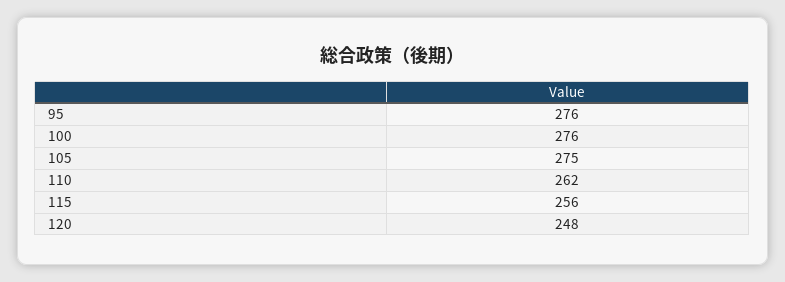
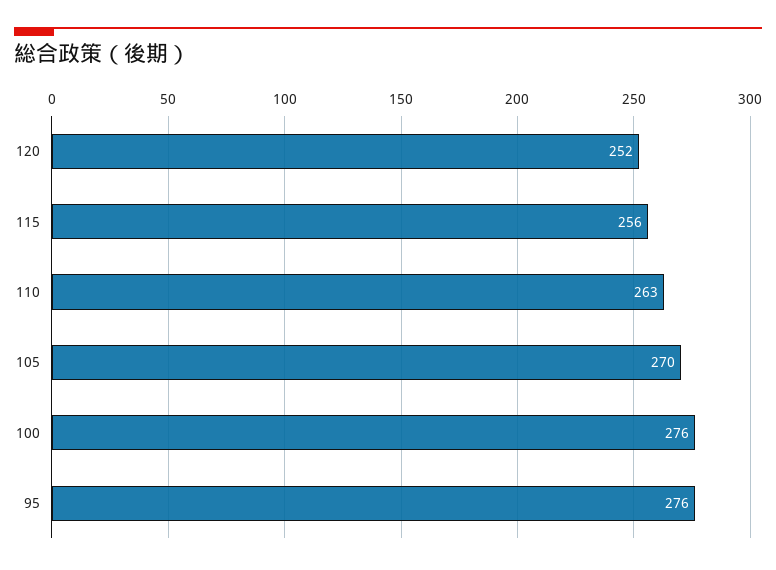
105: 275 -> 270
110: 262 -> 263
120: 248 -> 252

